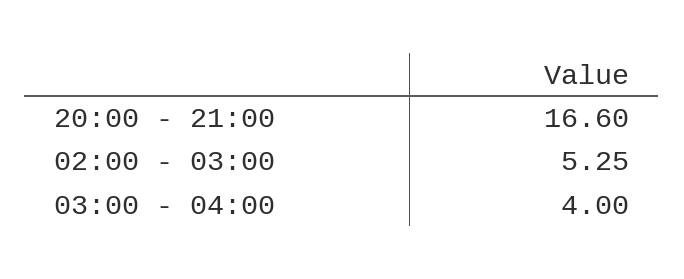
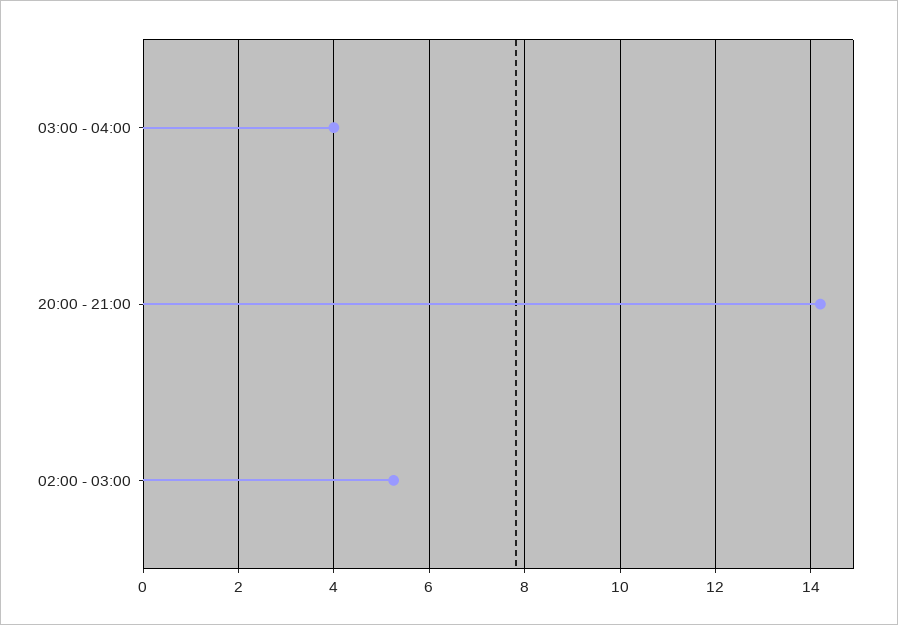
20:00 - 21:00: 16.6 -> 14.2

